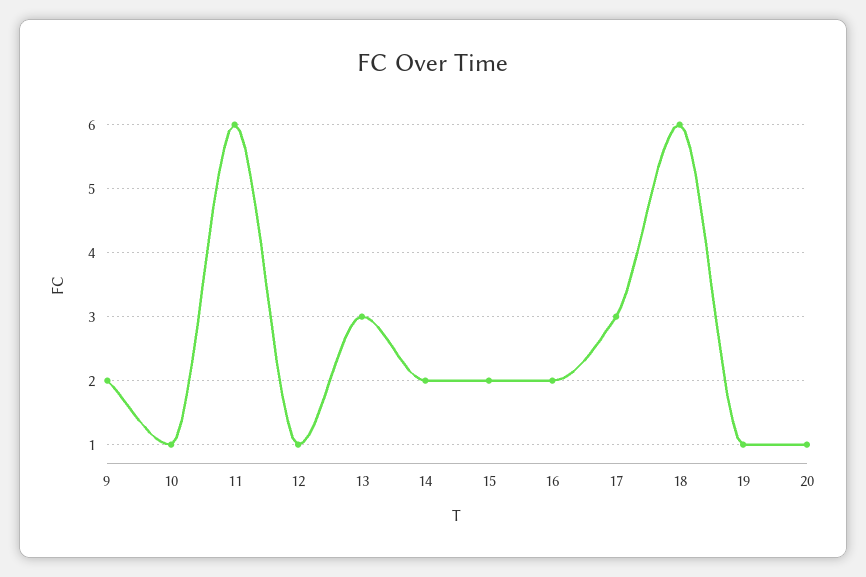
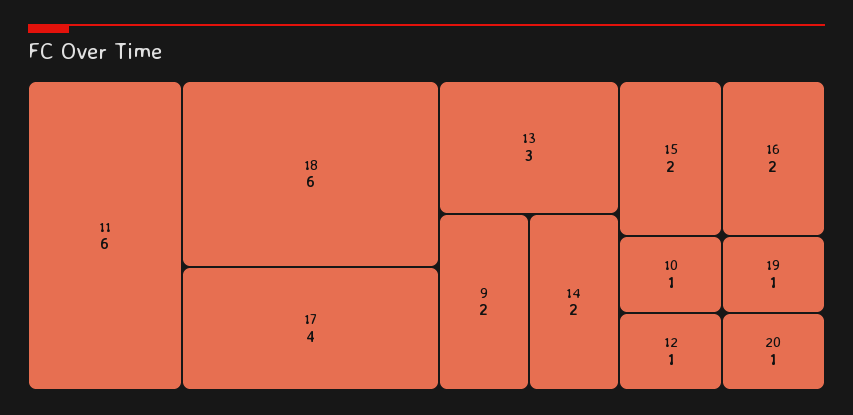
17: 3 -> 4

